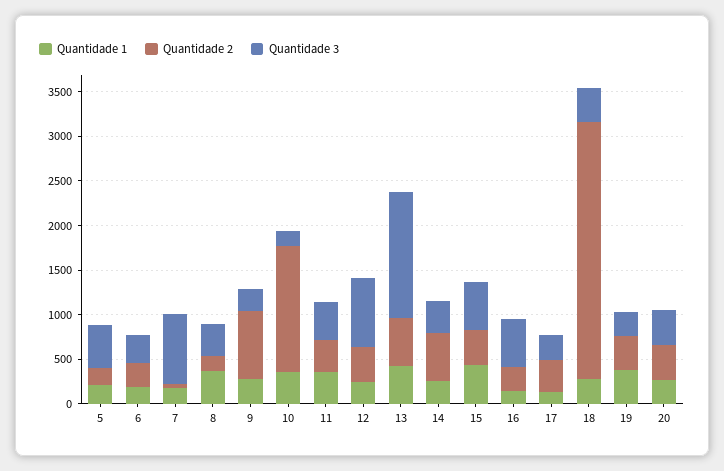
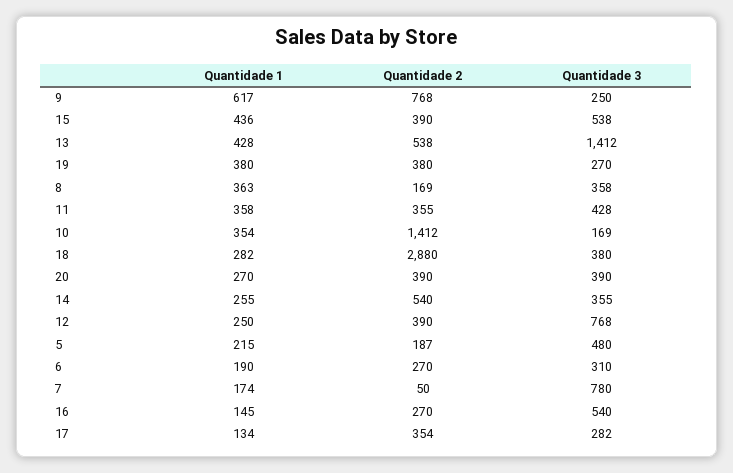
Quantidade 1, 9: 300 -> 617

